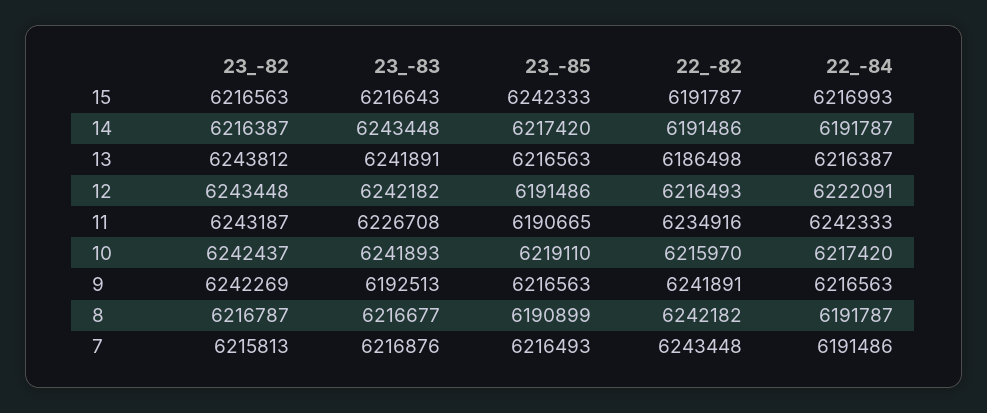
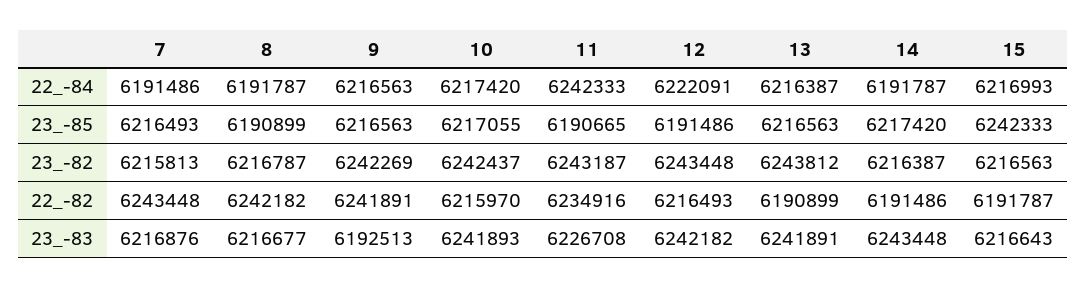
22_-82, 13: 6186498 -> 6190899
23_-85, 10: 6219110 -> 6217055

